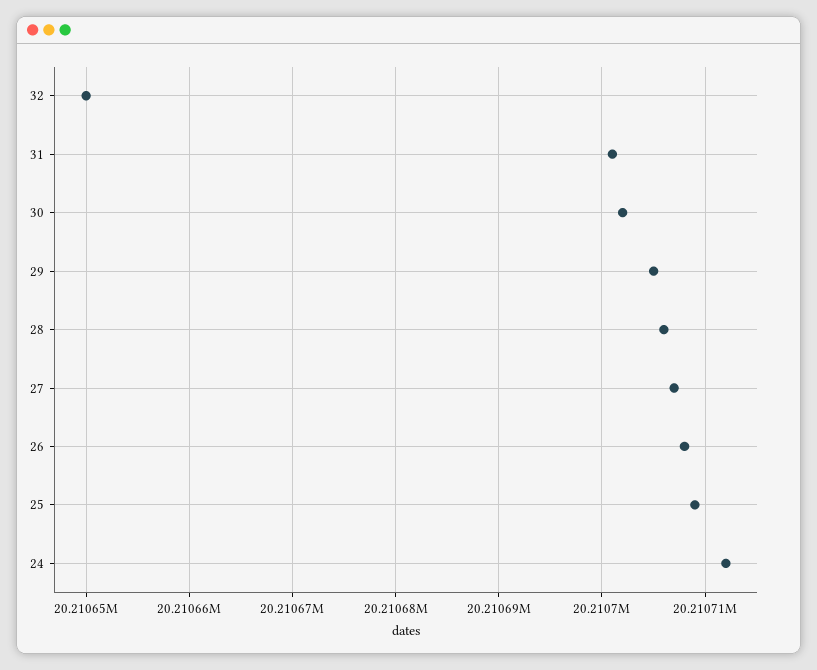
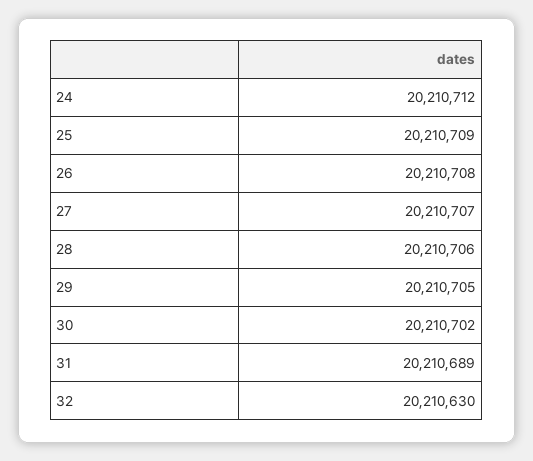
32: 20210650 -> 20210630
31: 20210701 -> 20210689

